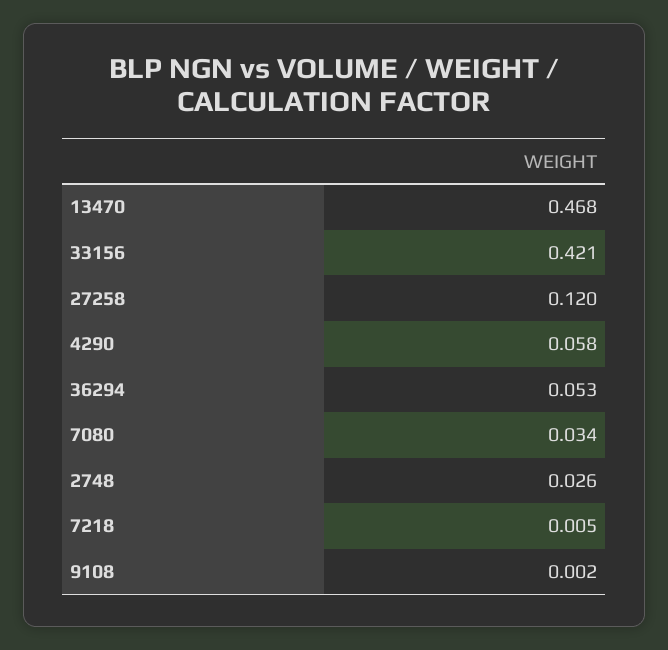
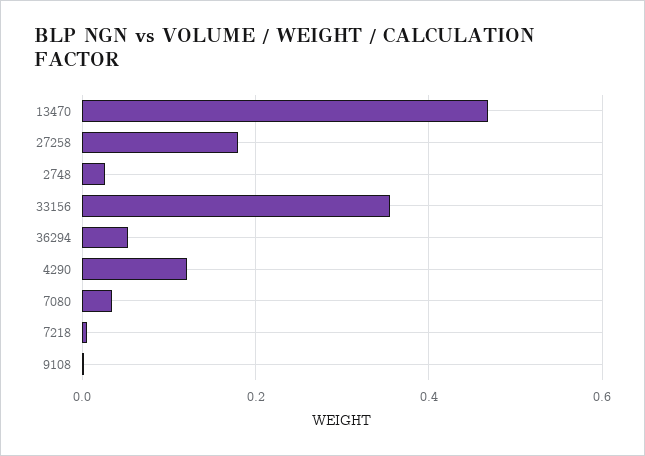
33156: 0.421 -> 0.36
27258: 0.12 -> 0.18
4290: 0.058 -> 0.12

